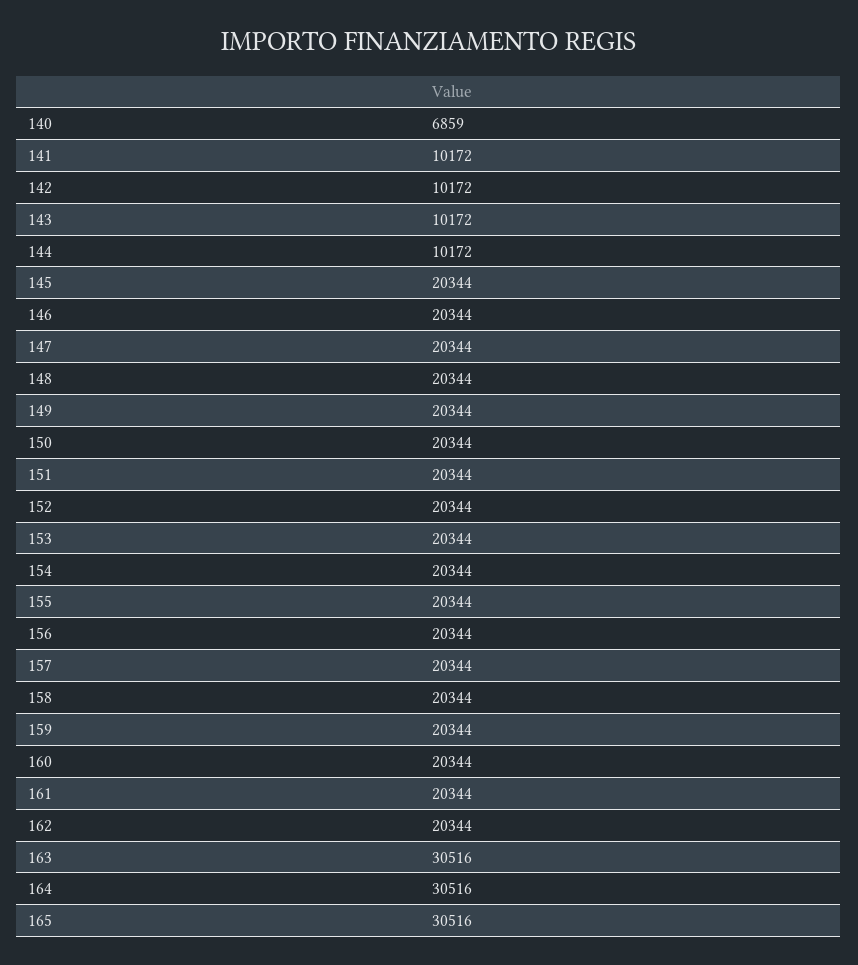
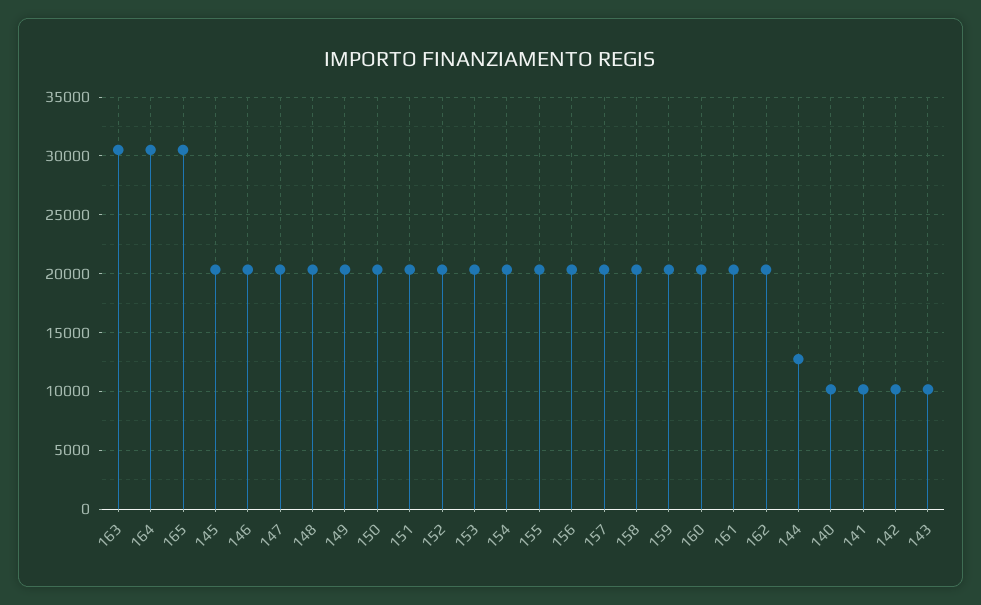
140: 6859 -> 10000
144: 10172 -> 13000

